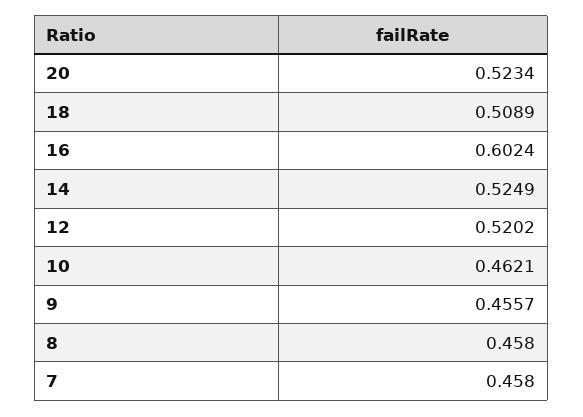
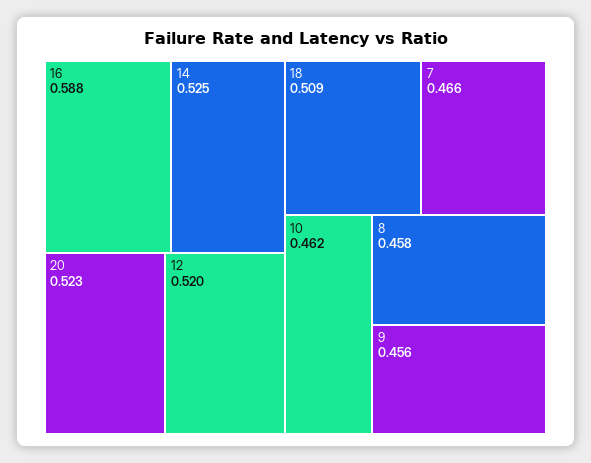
16: 0.6024 -> 0.588
7: 0.458 -> 0.466

